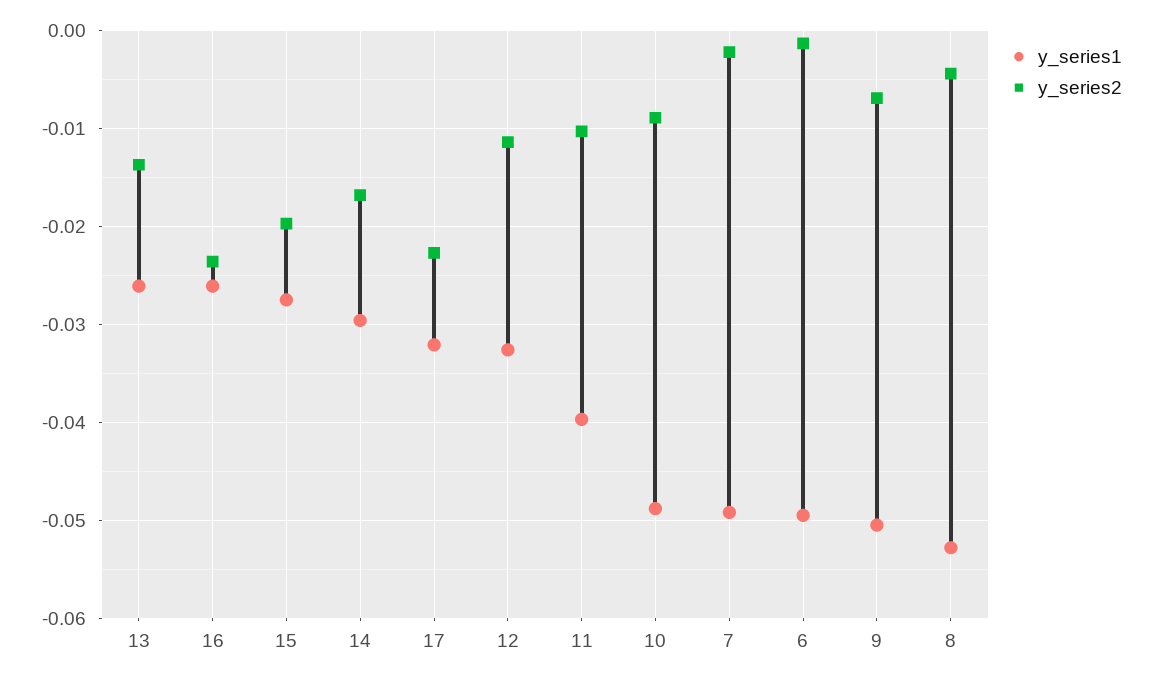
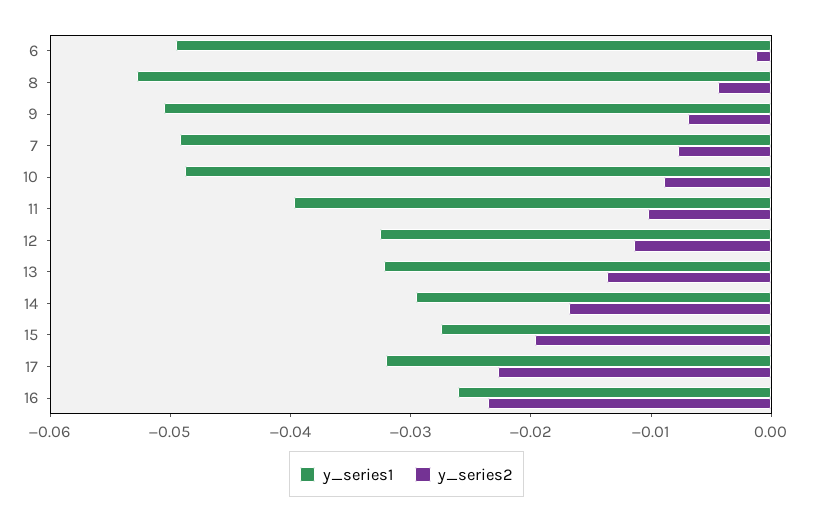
y_series1, 13: -0.026 -> -0.032
y_series2, 7: -0.002 -> -0.008

